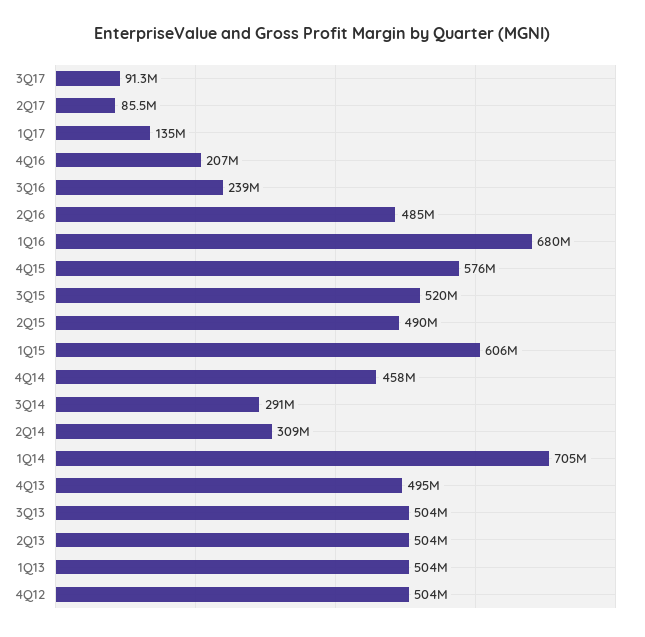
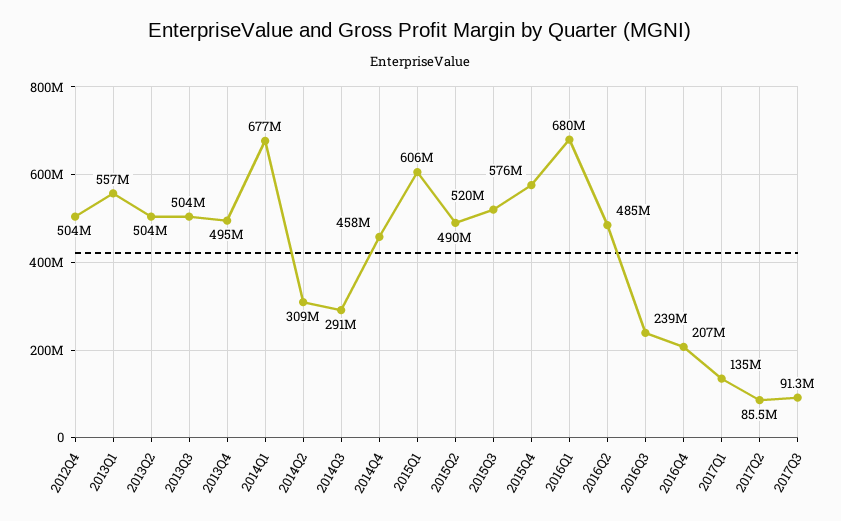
1Q14: 705000000 -> 677000000
1Q13: 504000000 -> 557000000

